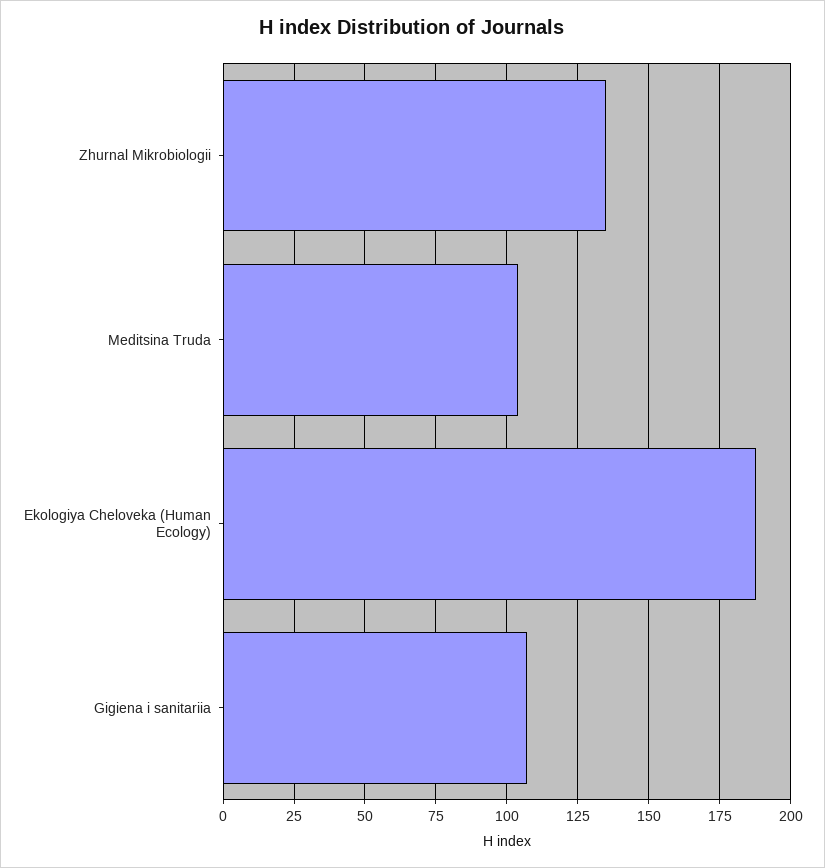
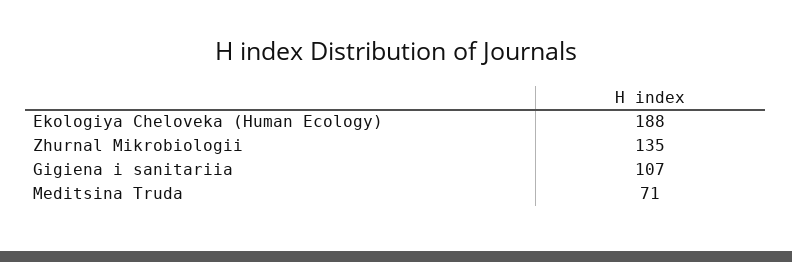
Meditsina Truda: 105 -> 71

